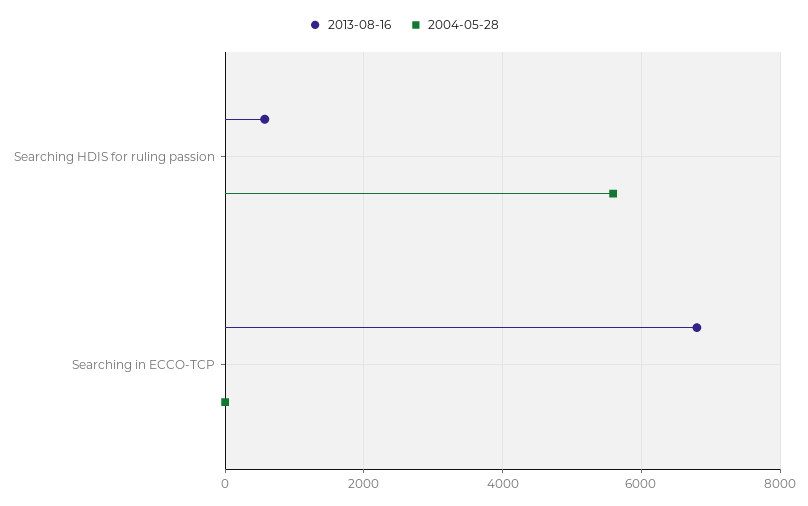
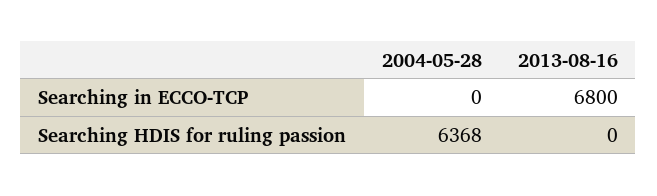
2013-08-16, Searching HDIS for ruling passion: 600 -> 0
2004-05-28, Searching HDIS for ruling passion: 5600 -> 6368

